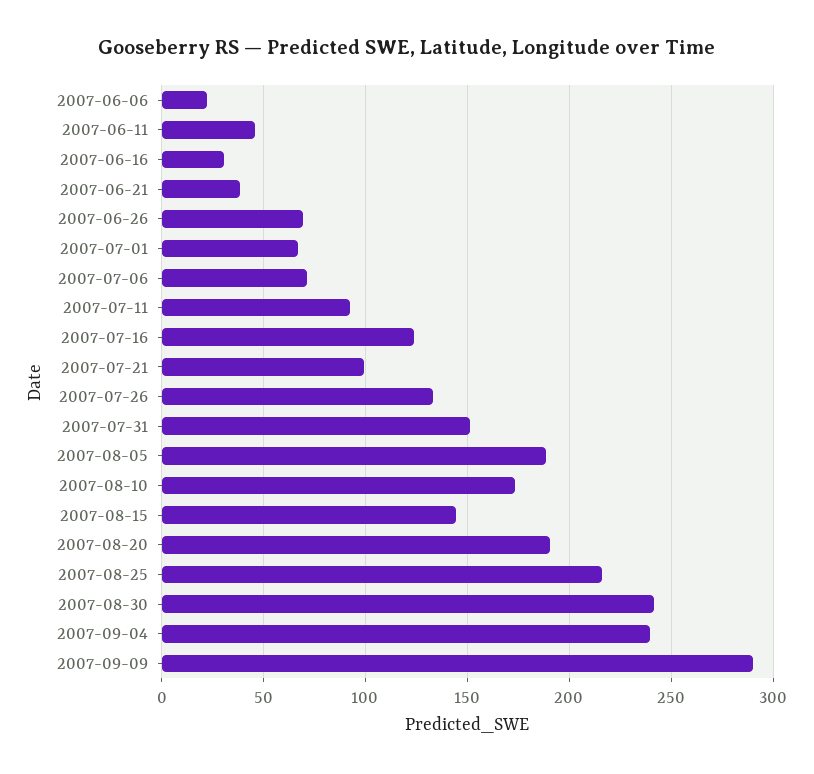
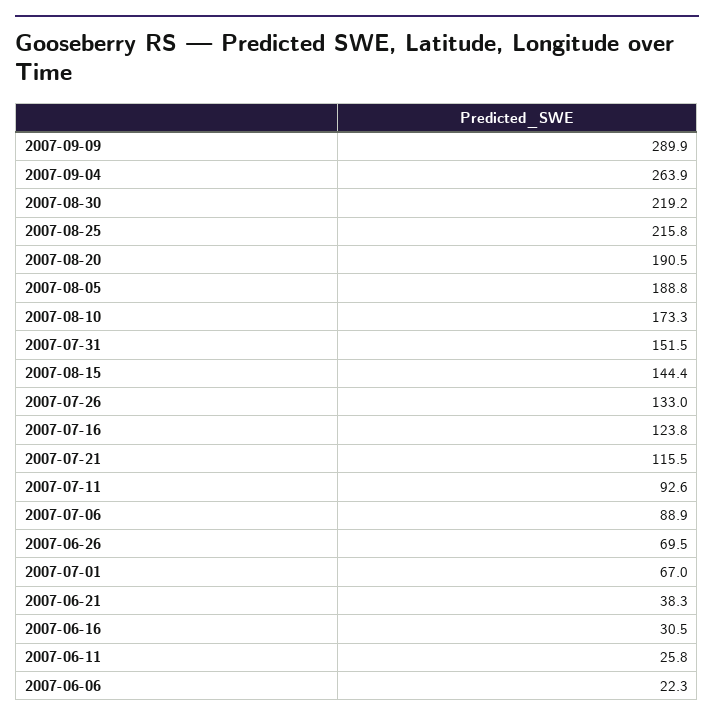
2007-06-11: 45 -> 25.8
2007-07-06: 70 -> 88.9
2007-07-21: 100 -> 115.5
2007-08-30: 240 -> 219.2
2007-09-04: 240 -> 263.9

